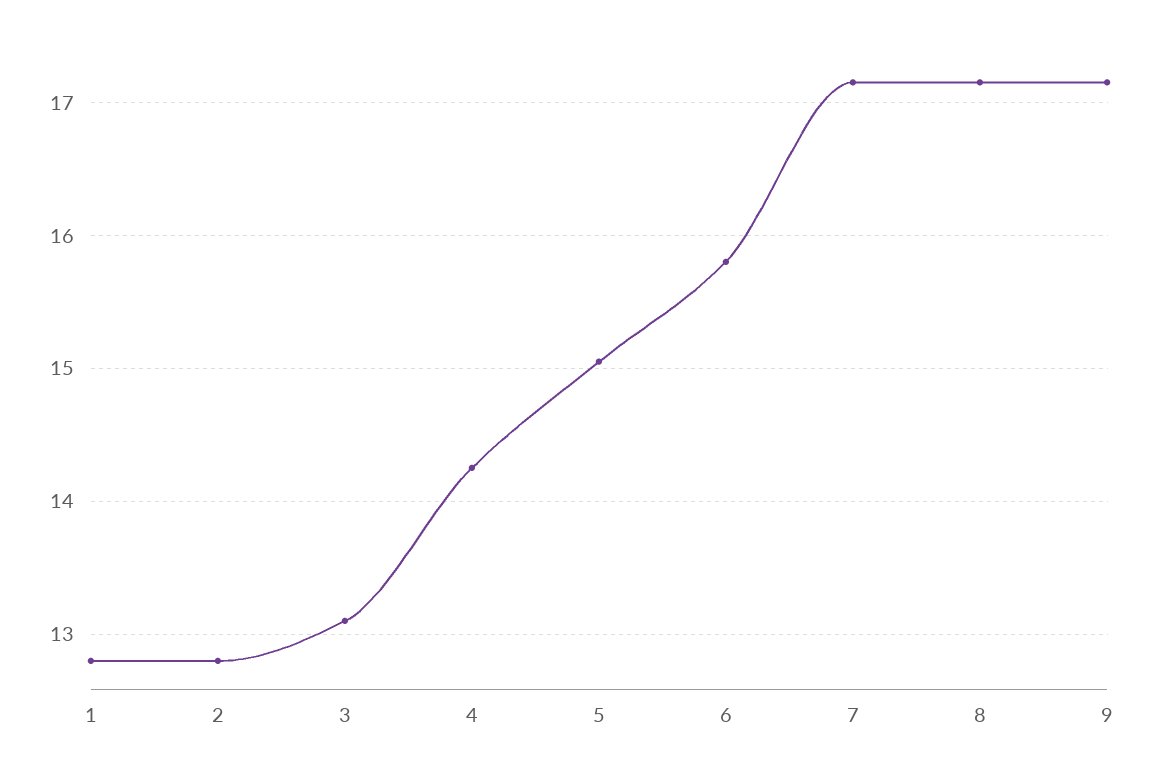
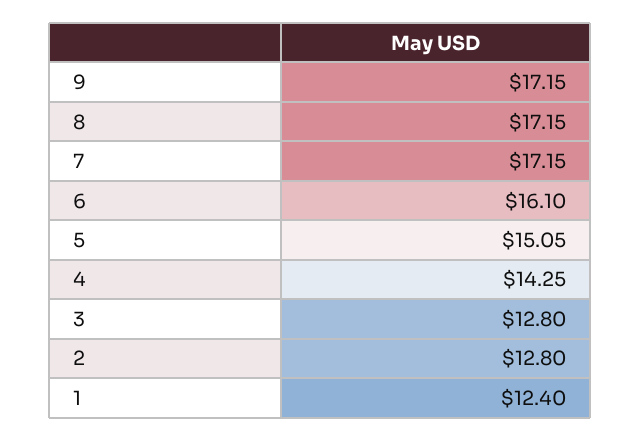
1: 12.8 -> 12.4
3: 13.1 -> 12.8
6: 15.8 -> 16.1

